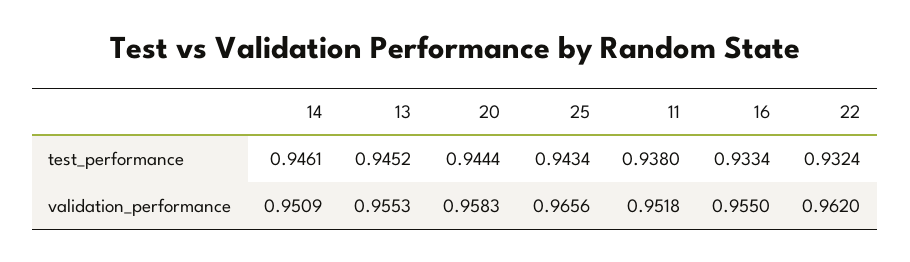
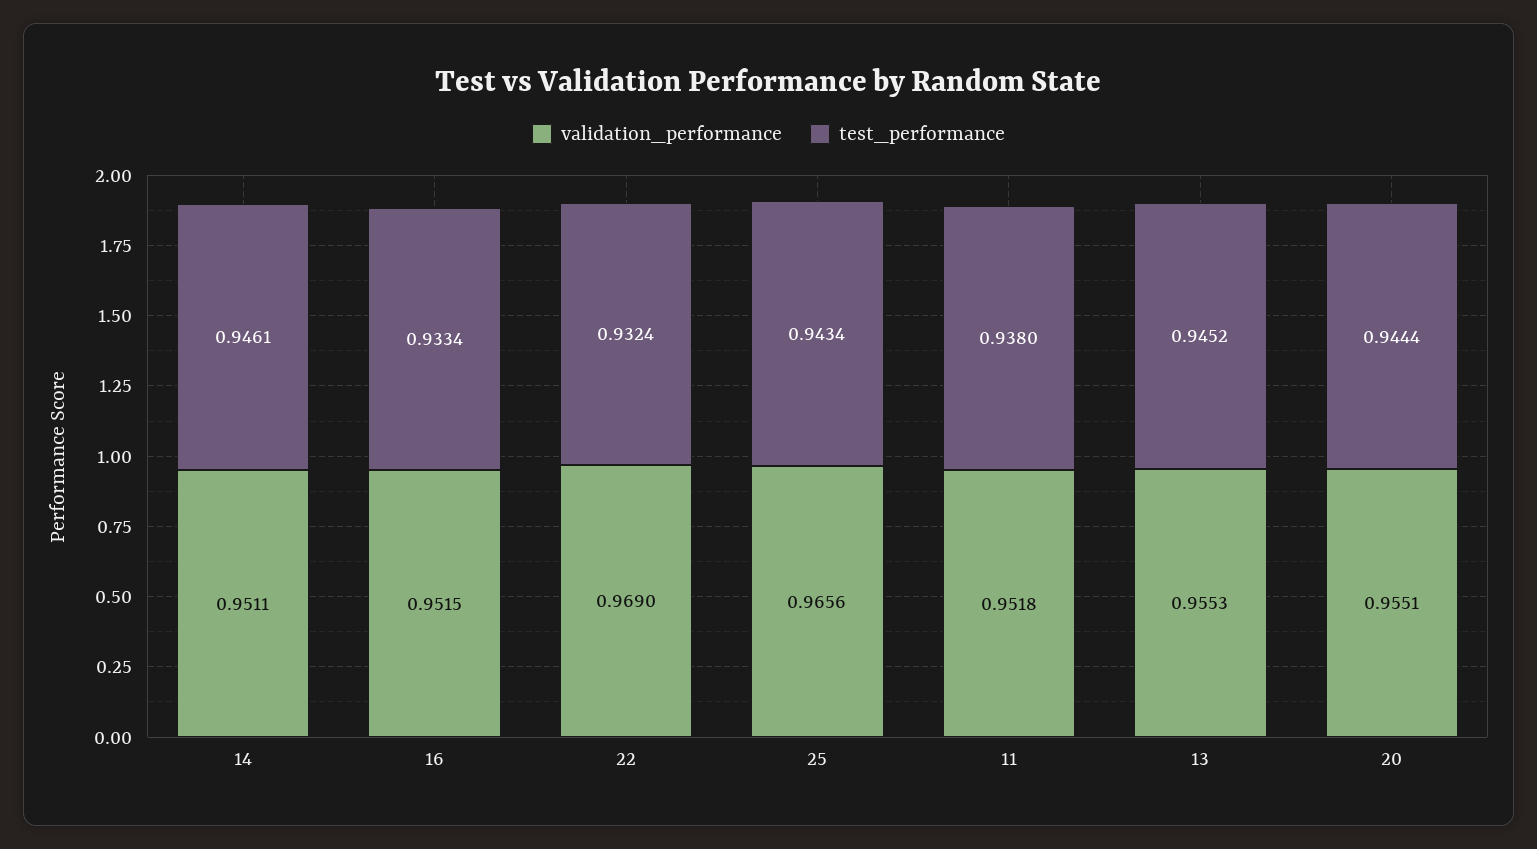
validation_performance, 14: 0.9509 -> 0.9511
validation_performance, 20: 0.9583 -> 0.9551
validation_performance, 16: 0.955 -> 0.9515
validation_performance, 22: 0.962 -> 0.969

